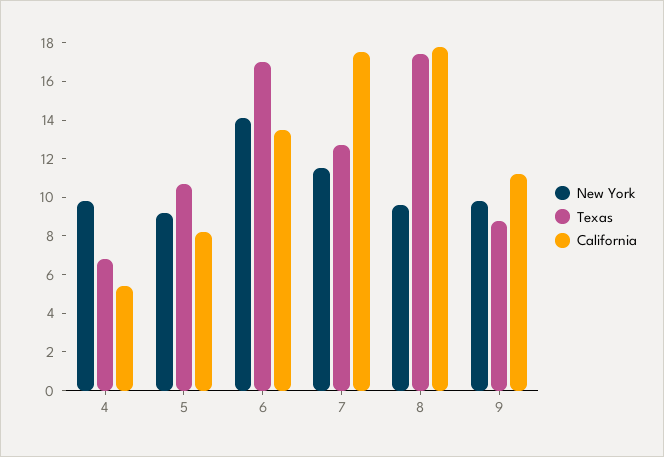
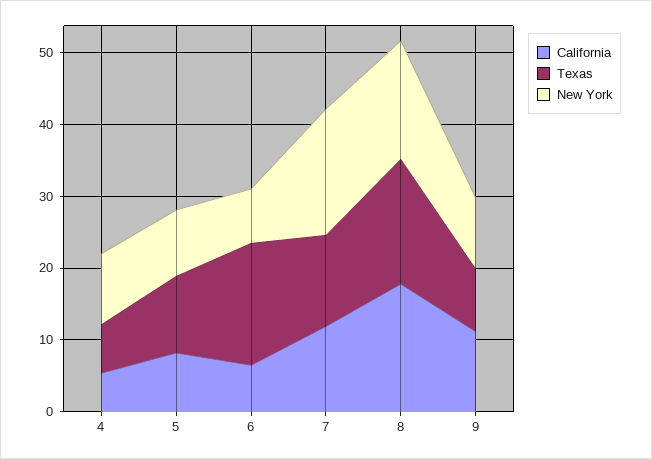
New York, 6: 14 -> 8
California, 6: 13.5 -> 6
New York, 7: 11.5 -> 18
California, 7: 17.5 -> 12
New York, 8: 9.5 -> 16

